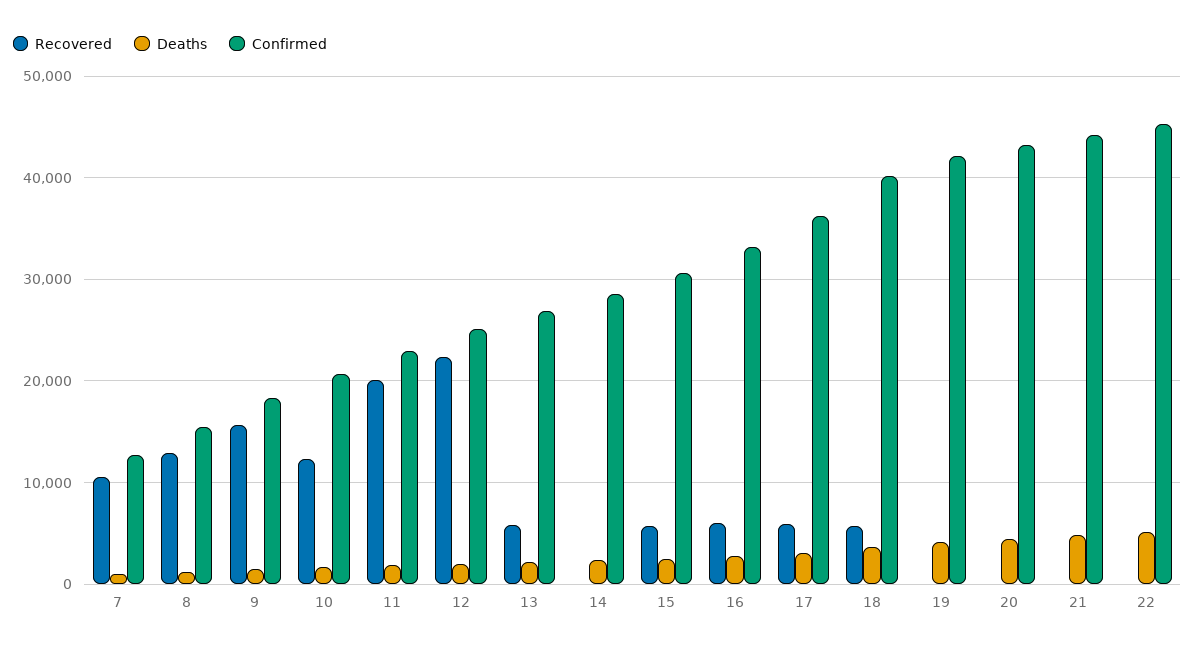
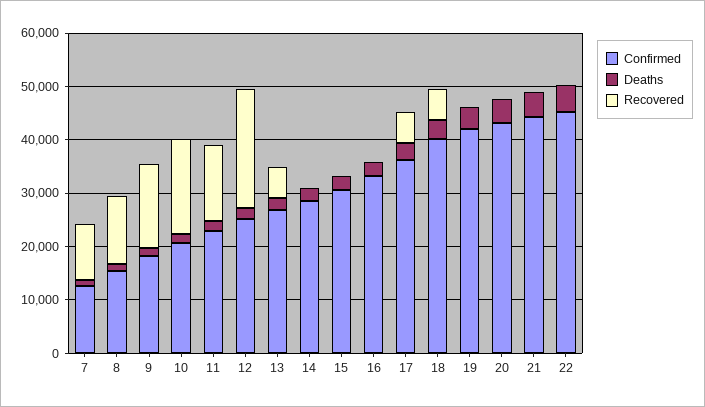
Recovered, 10: 12000 -> 18000
Recovered, 11: 20000 -> 14000
Recovered, 15: 6000 -> 0
Recovered, 16: 6000 -> 0

